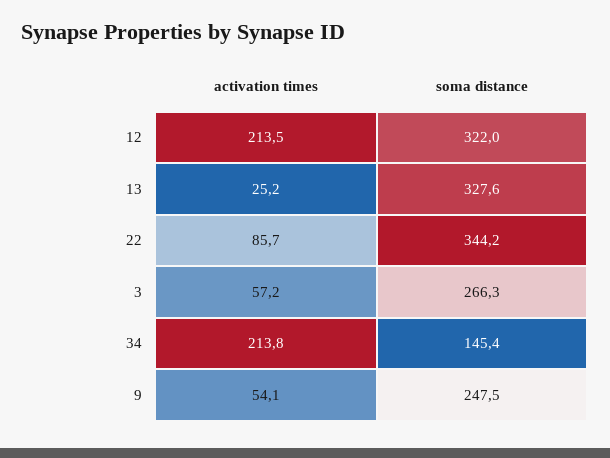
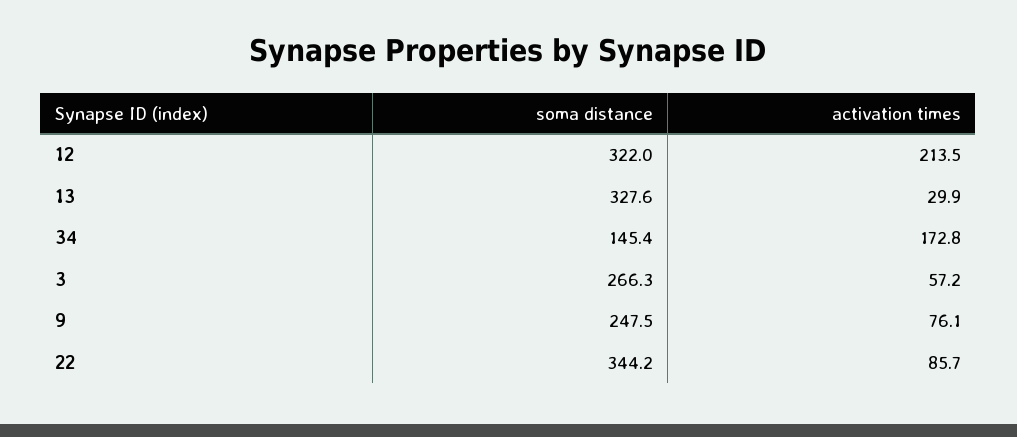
activation times, 13: 25.2 -> 29.9
activation times, 34: 213.8 -> 172.8
activation times, 9: 54.1 -> 76.1

